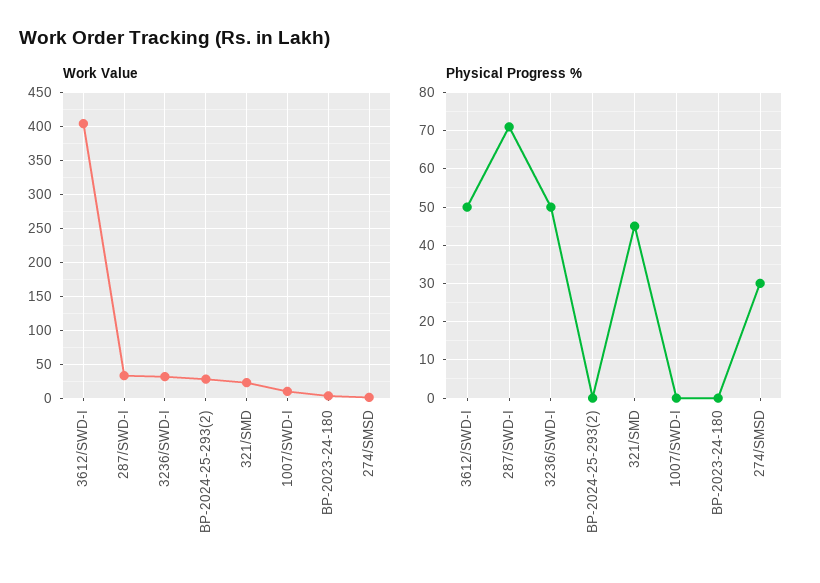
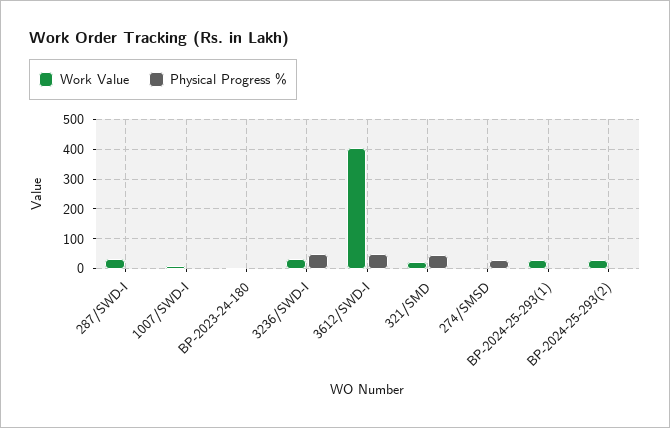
Physical Progress %, 287/SWD-I: 70 -> 0
Work Value, BP-2024-25-293(1): none -> 25
Physical Progress %, BP-2024-25-293(1): none -> 0

